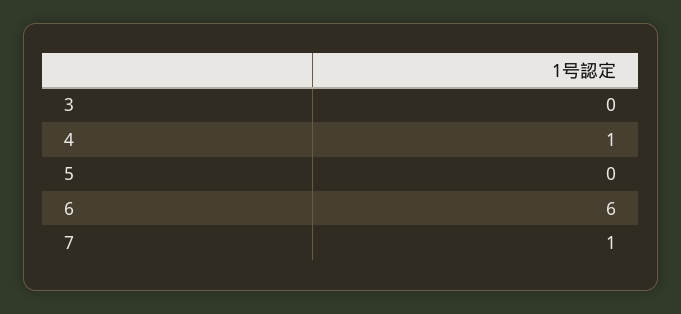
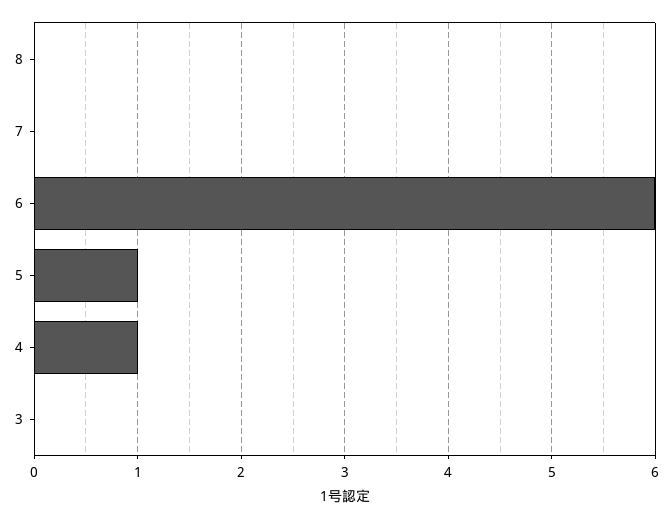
5: 0 -> 1
7: 1 -> 0
8: none -> 0

